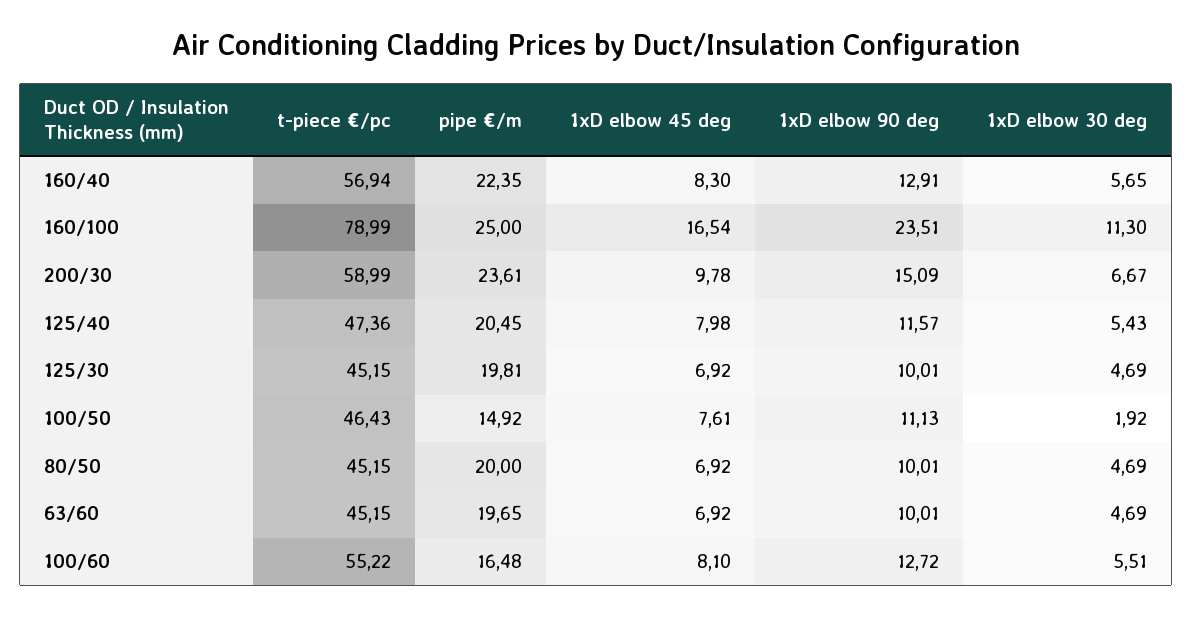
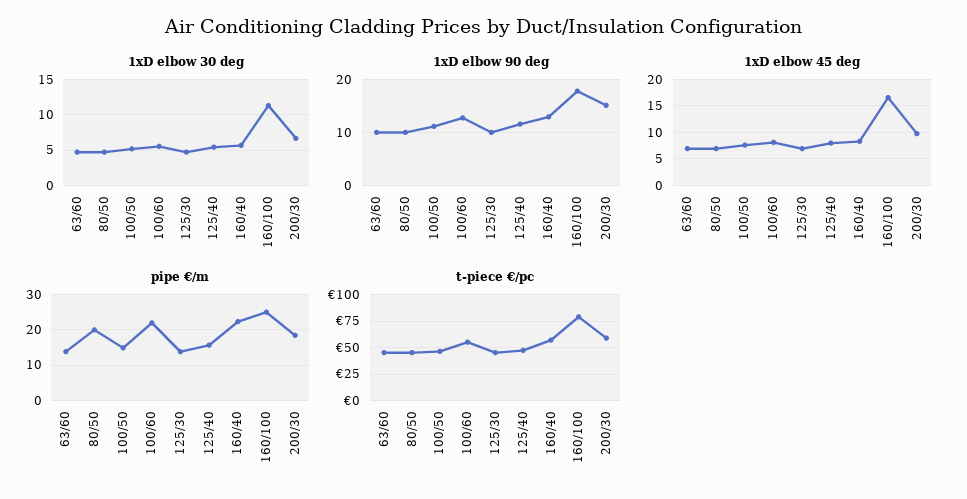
1xD elbow 90 deg, 160/100: 23.51 -> 18
pipe €/m, 200/30: 23.61 -> 18
pipe €/m, 125/40: 20.45 -> 16
pipe €/m, 125/30: 19.81 -> 14
1xD elbow 30 deg, 100/50: 1.92 -> 5
pipe €/m, 63/60: 19.65 -> 14
pipe €/m, 100/60: 16.48 -> 22

